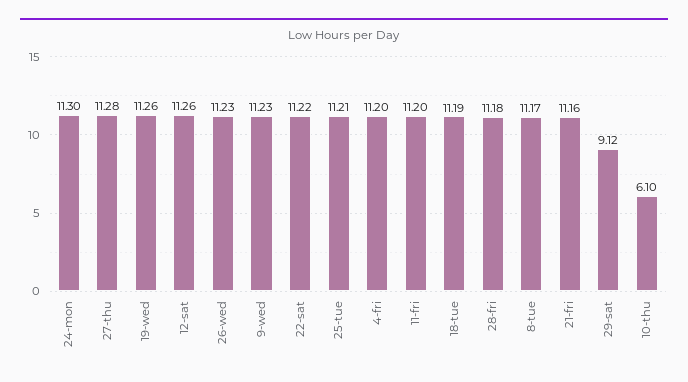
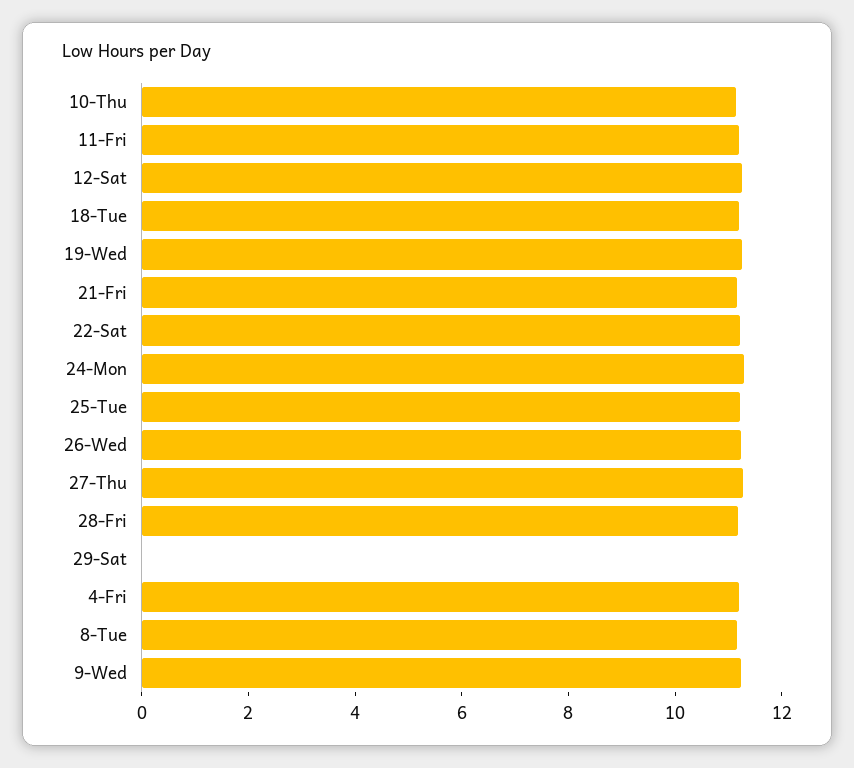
29-sat: 9.12 -> 0
10-thu: 6.1 -> 11

